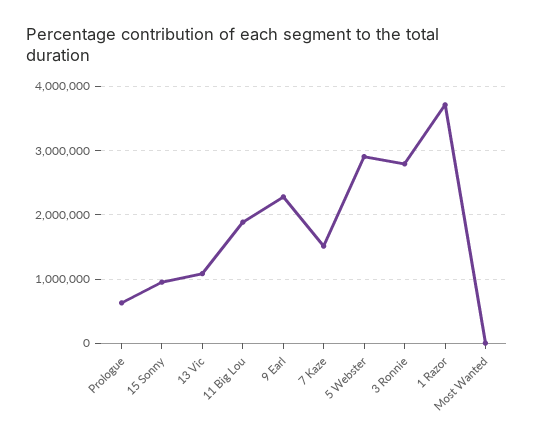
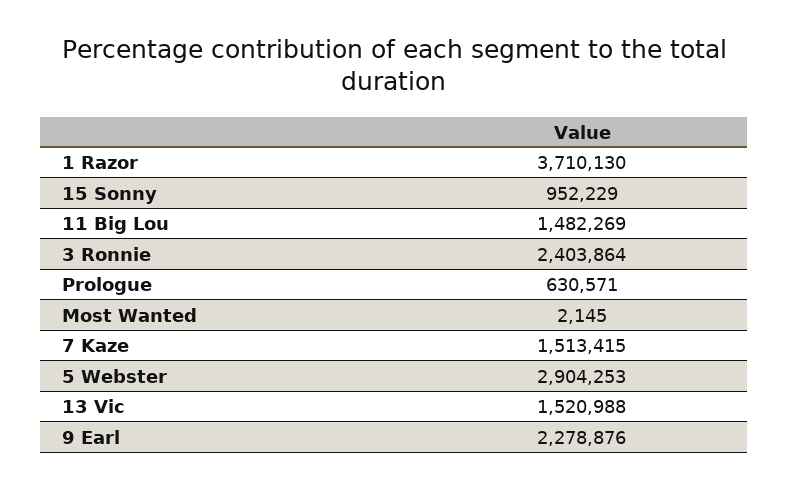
13 Vic: 1100000 -> 1520988
11 Big Lou: 1900000 -> 1482269
3 Ronnie: 2800000 -> 2403864

